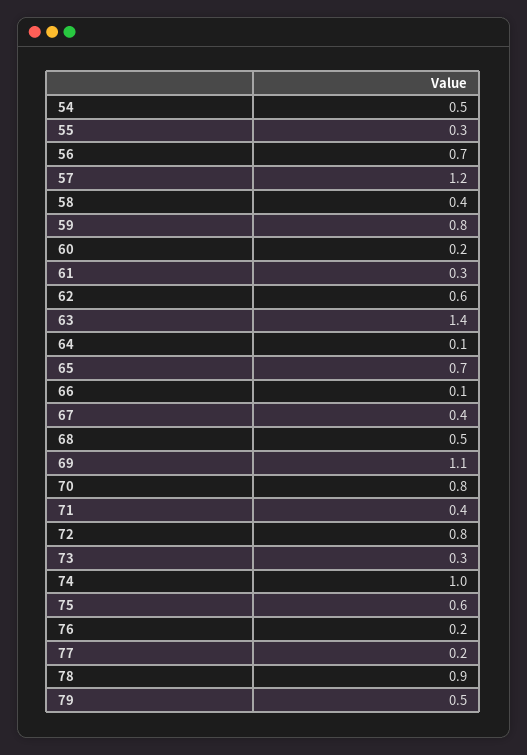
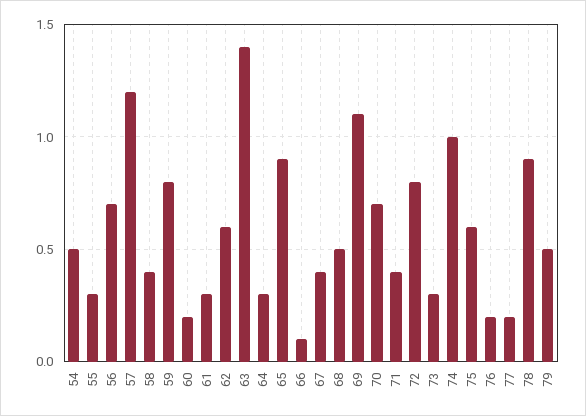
64: 0.1 -> 0.3
65: 0.7 -> 0.9
70: 0.8 -> 0.7

